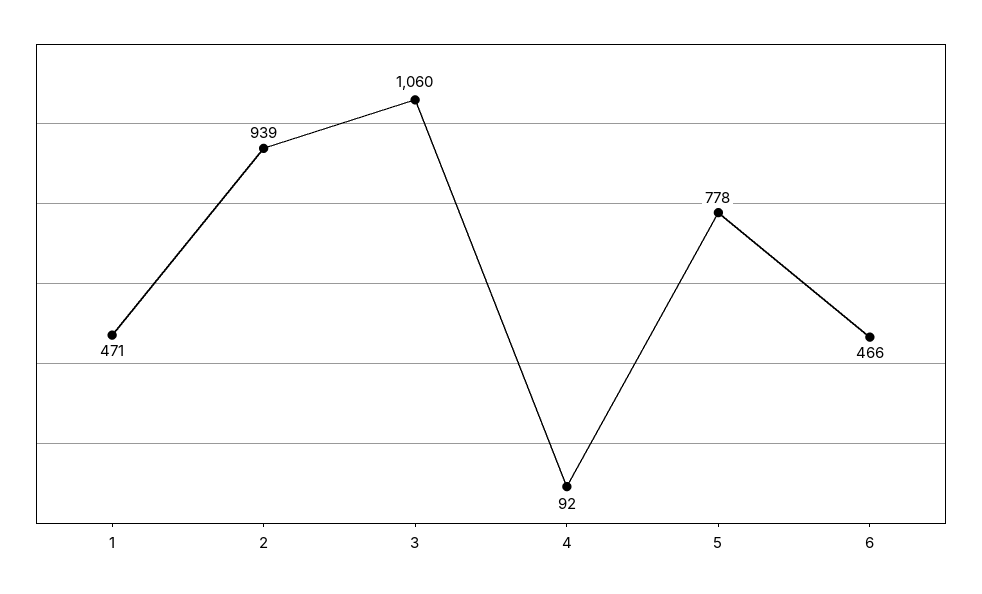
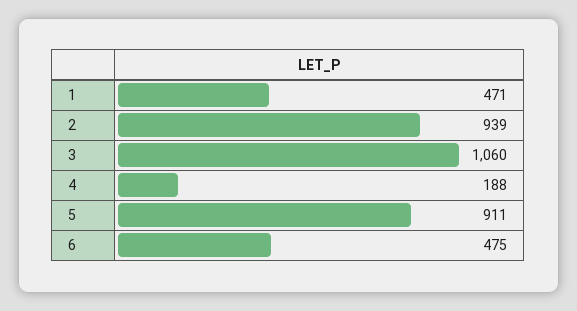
4: 92 -> 188
5: 778 -> 911
6: 466 -> 475

